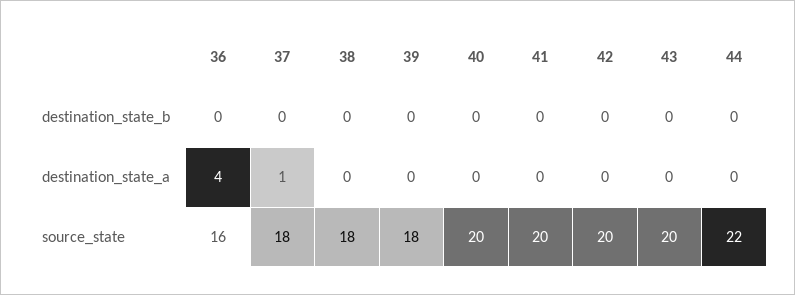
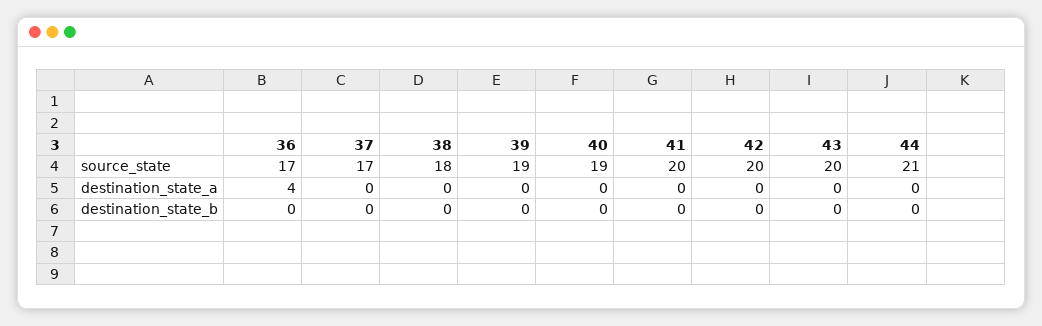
37, destination_state_a: 1 -> 0
36, source_state: 16 -> 17
37, source_state: 18 -> 17
39, source_state: 18 -> 19
40, source_state: 20 -> 19
44, source_state: 22 -> 21

